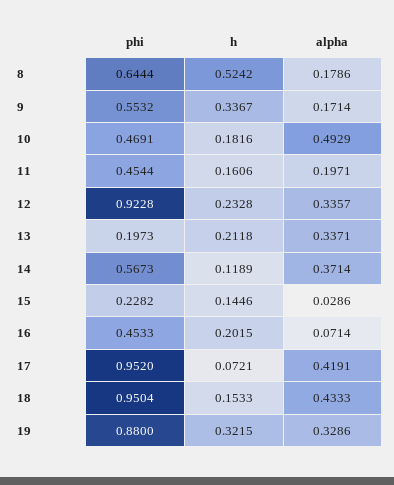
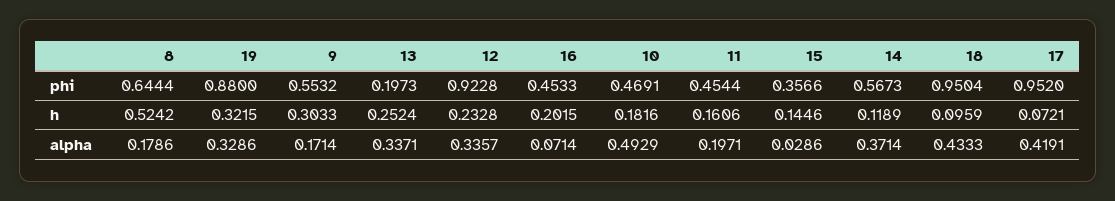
h, 9: 0.3367 -> 0.3033
h, 13: 0.2118 -> 0.2524
phi, 15: 0.2282 -> 0.3566
h, 18: 0.1533 -> 0.0959

